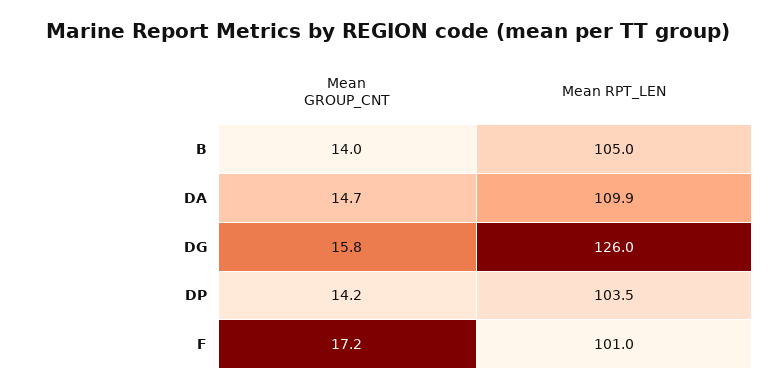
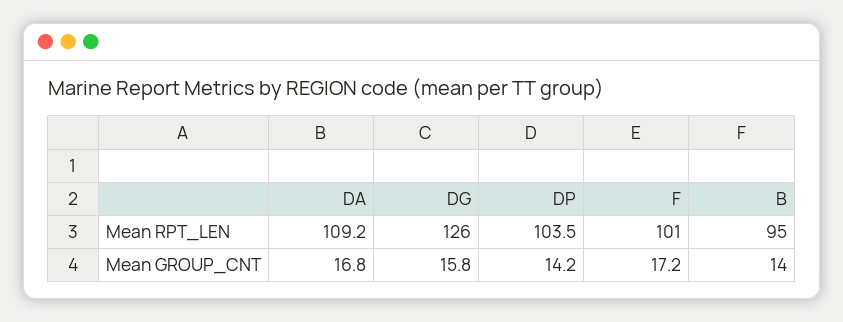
Mean RPT_LEN, B: 105 -> 95
Mean GROUP_CNT, DA: 14.7 -> 16.8
Mean RPT_LEN, DA: 109.9 -> 109.2

